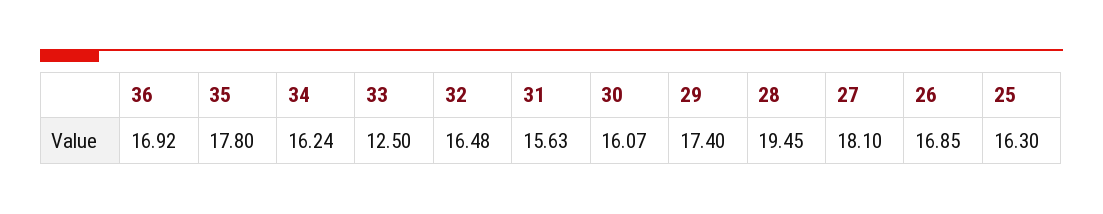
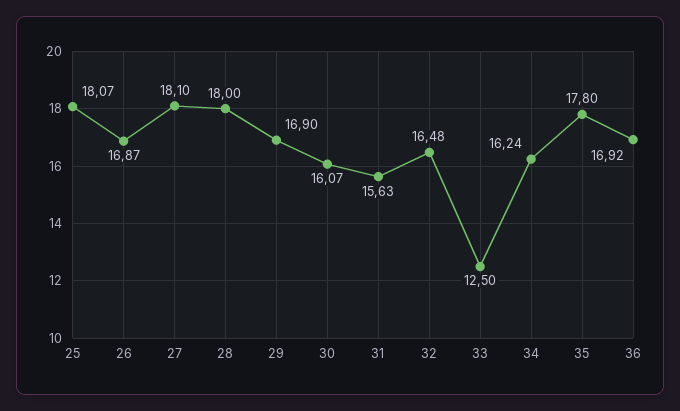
29: 17.4 -> 16.9
28: 19.45 -> 18
26: 16.85 -> 16.87
25: 16.3 -> 18.07

